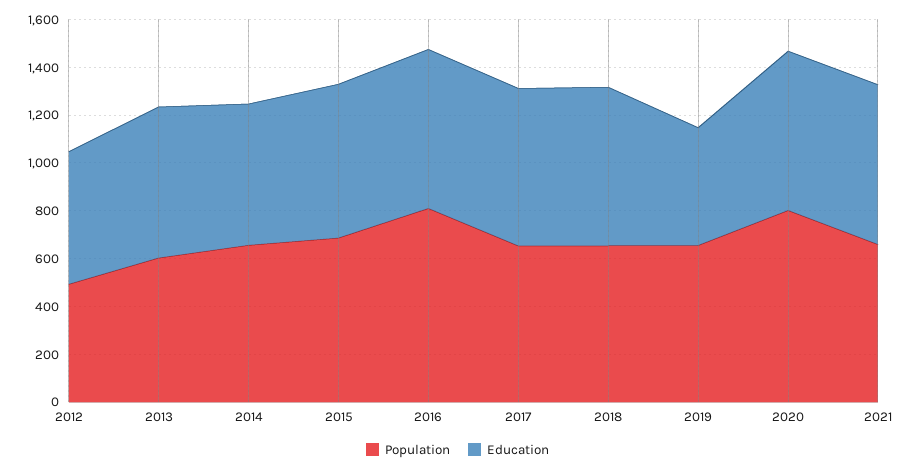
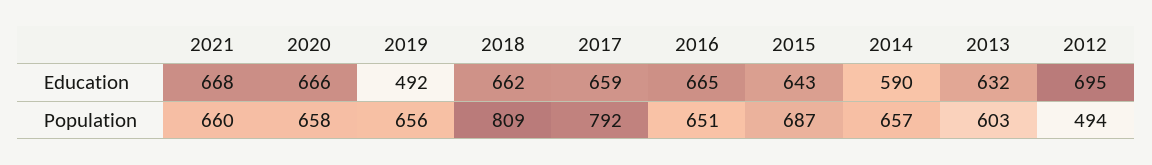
Education, 2012: 550 -> 695
Population, 2016: 800 -> 651
Population, 2017: 650 -> 792
Population, 2018: 650 -> 809
Population, 2020: 800 -> 658

